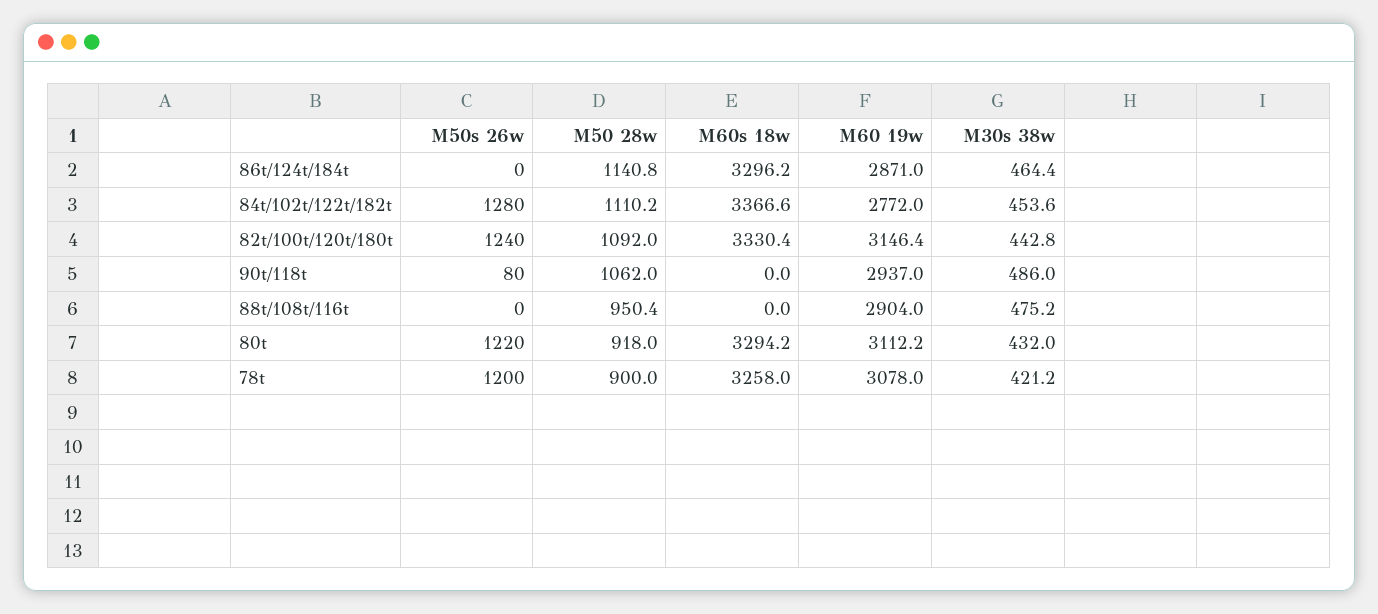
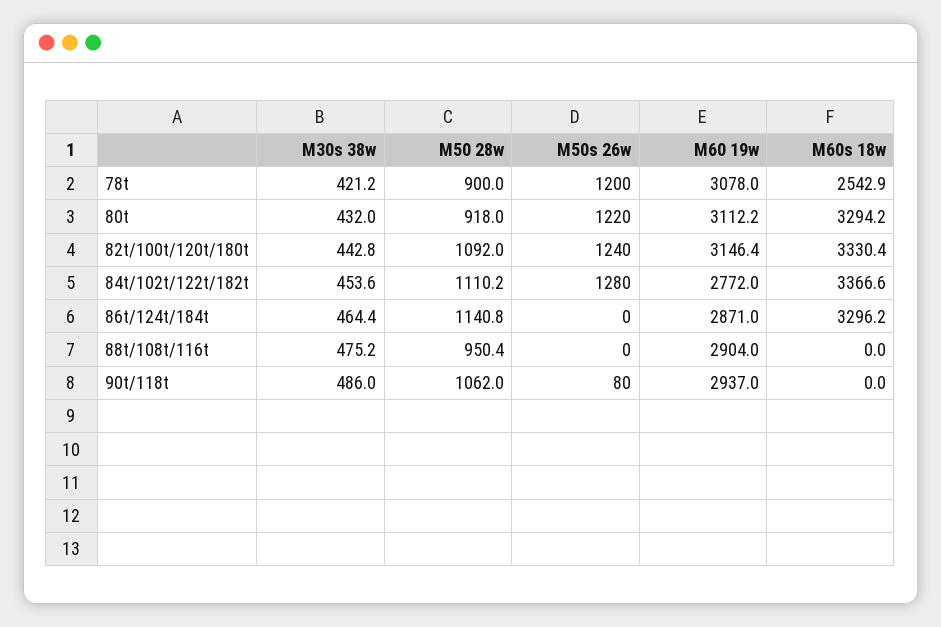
M60s 18w, 78t: 3258 -> 2542.9

